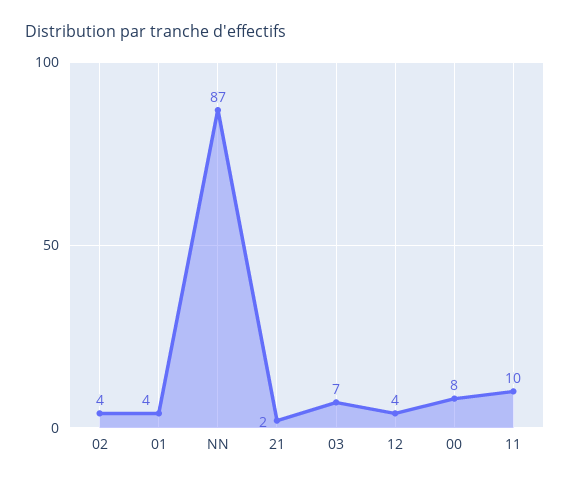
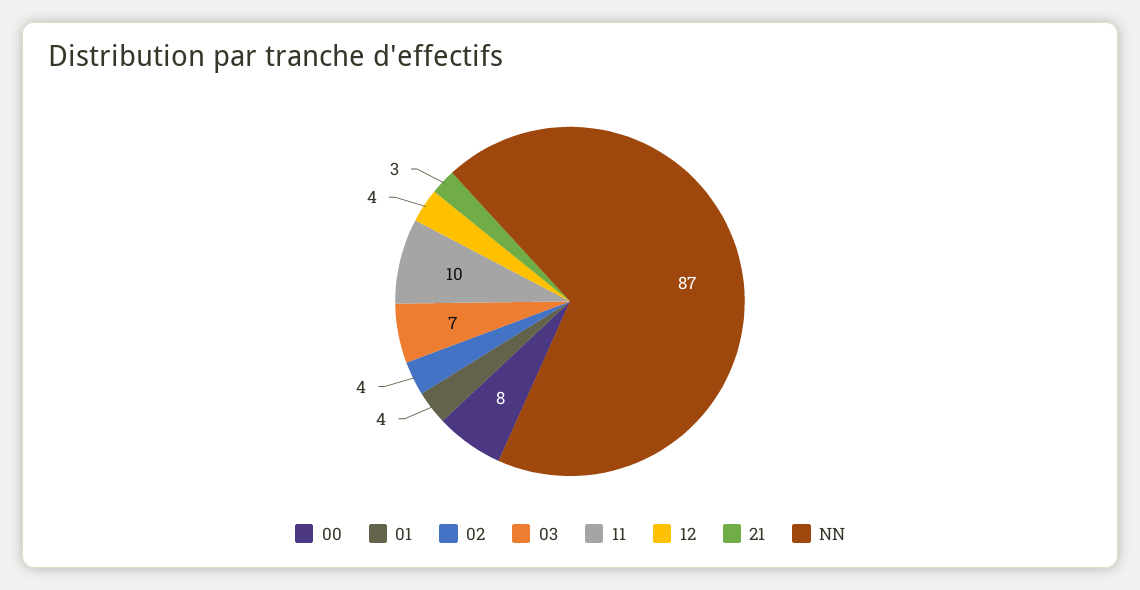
21: 2 -> 3

